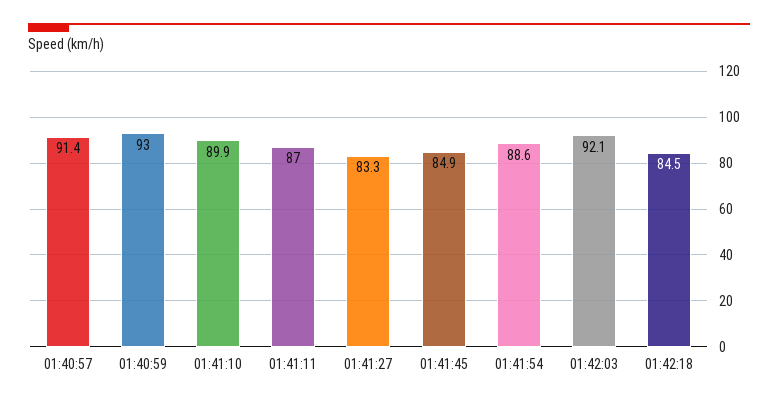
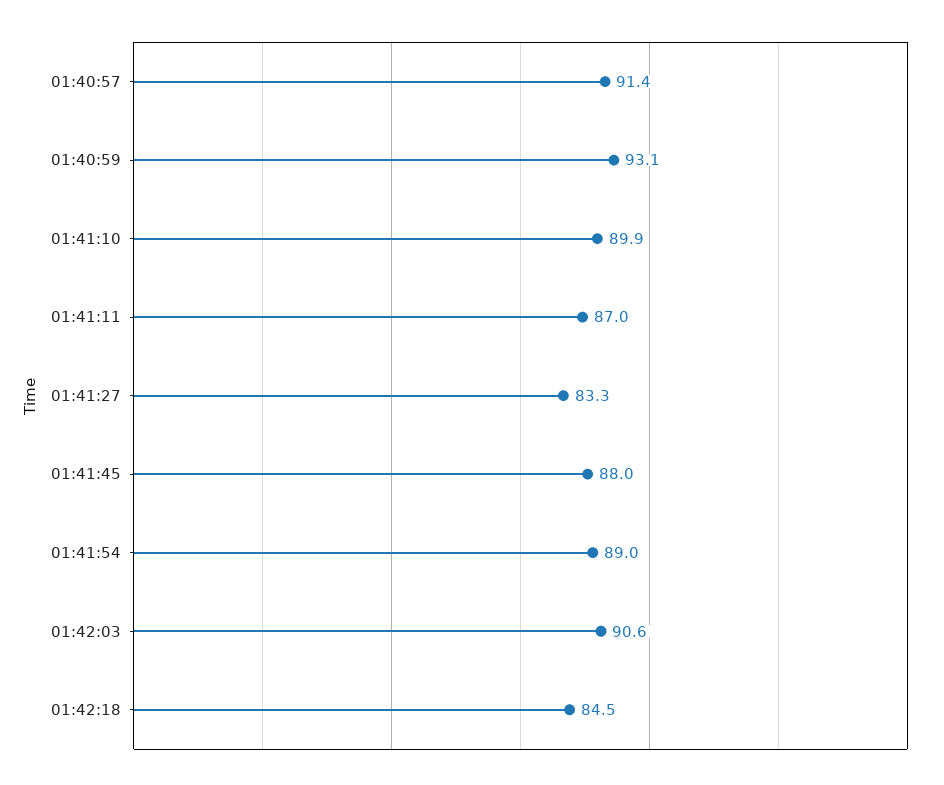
01:40:59: 93 -> 93.1
01:41:45: 84.9 -> 88
01:41:54: 88.6 -> 89
01:42:03: 92.1 -> 90.6

